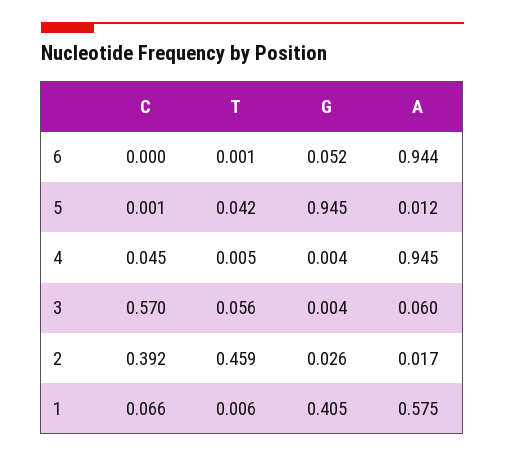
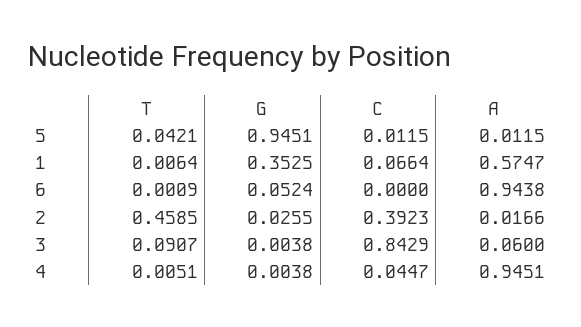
C, 5: 0.001 -> 0.0115
C, 3: 0.57 -> 0.8429
T, 3: 0.056 -> 0.0907
G, 1: 0.405 -> 0.3525

